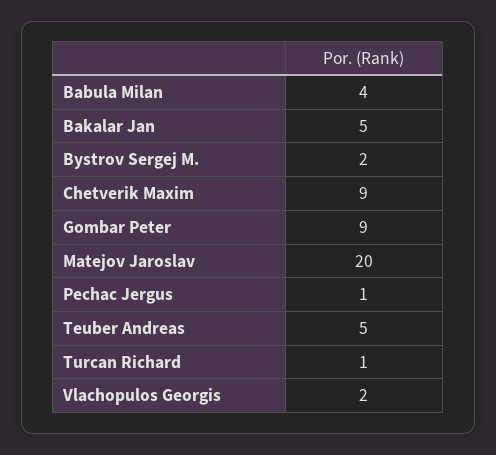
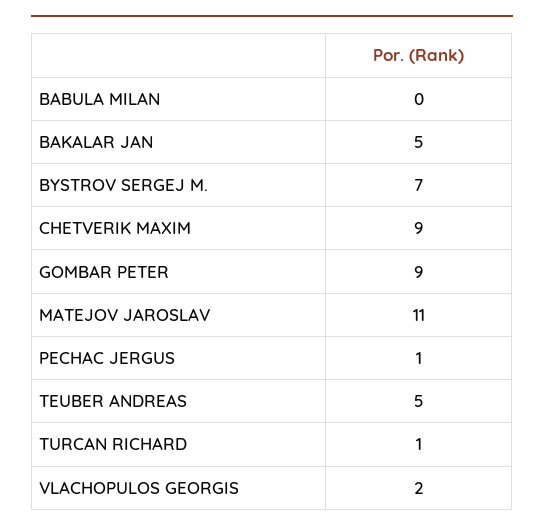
Babula Milan: 4 -> 0
Bystrov Sergej M.: 2 -> 7
Matejov Jaroslav: 20 -> 11

